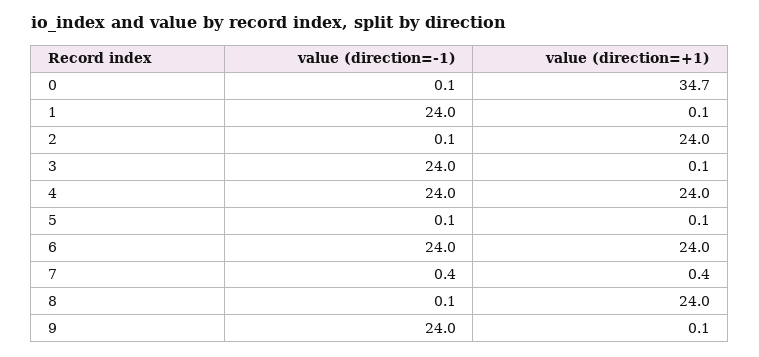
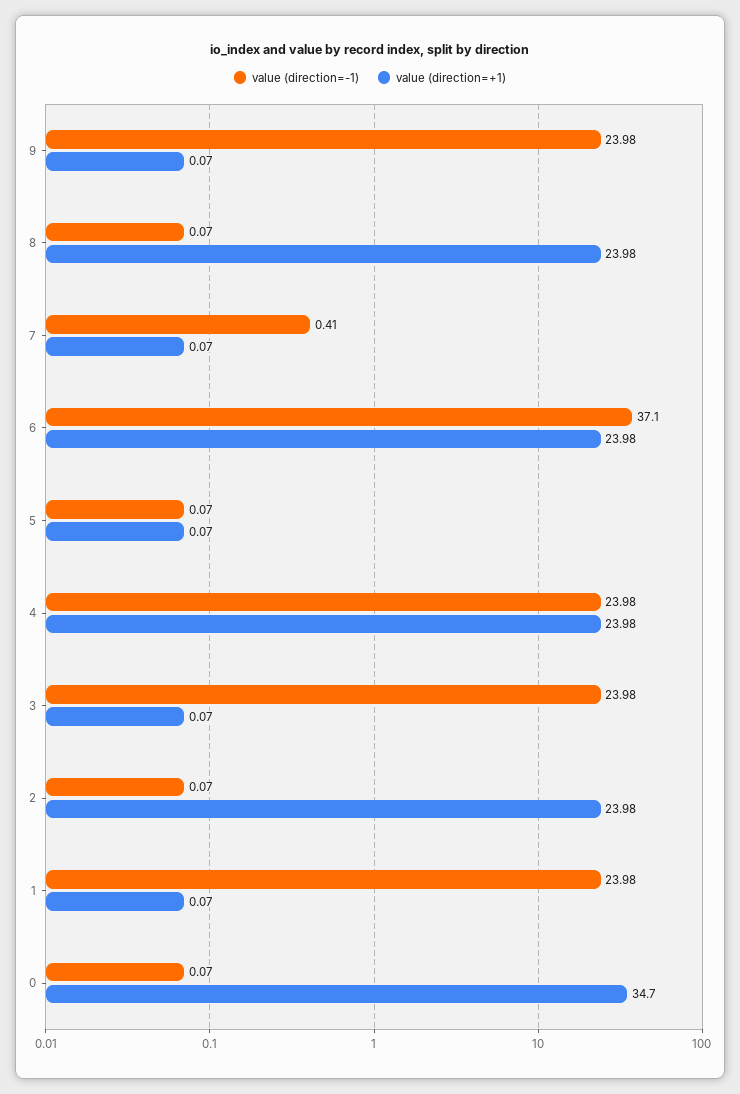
value (direction=-1), 6: 24 -> 37.1
value (direction=+1), 7: 0.4 -> 0.07

